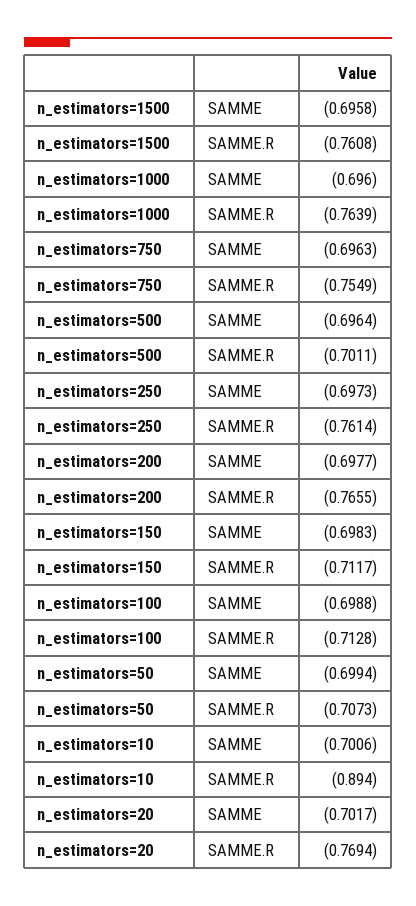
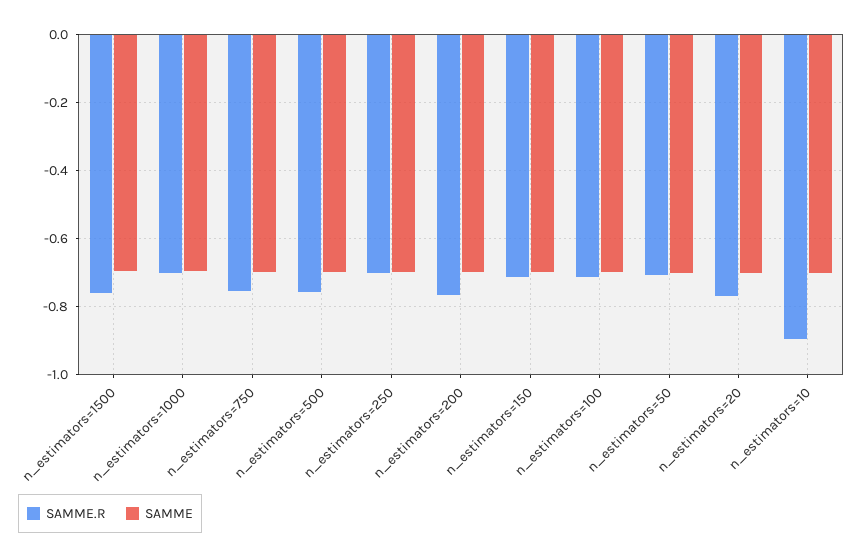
SAMME.R, n_estimators=1000: -0.7639 -> -0.7
SAMME.R, n_estimators=500: -0.7011 -> -0.76
SAMME.R, n_estimators=250: -0.7614 -> -0.7

